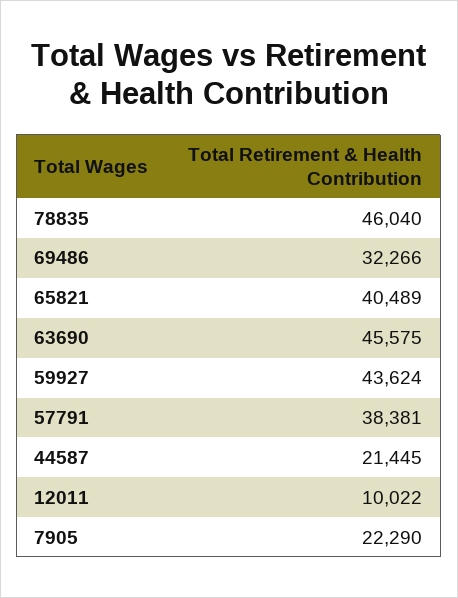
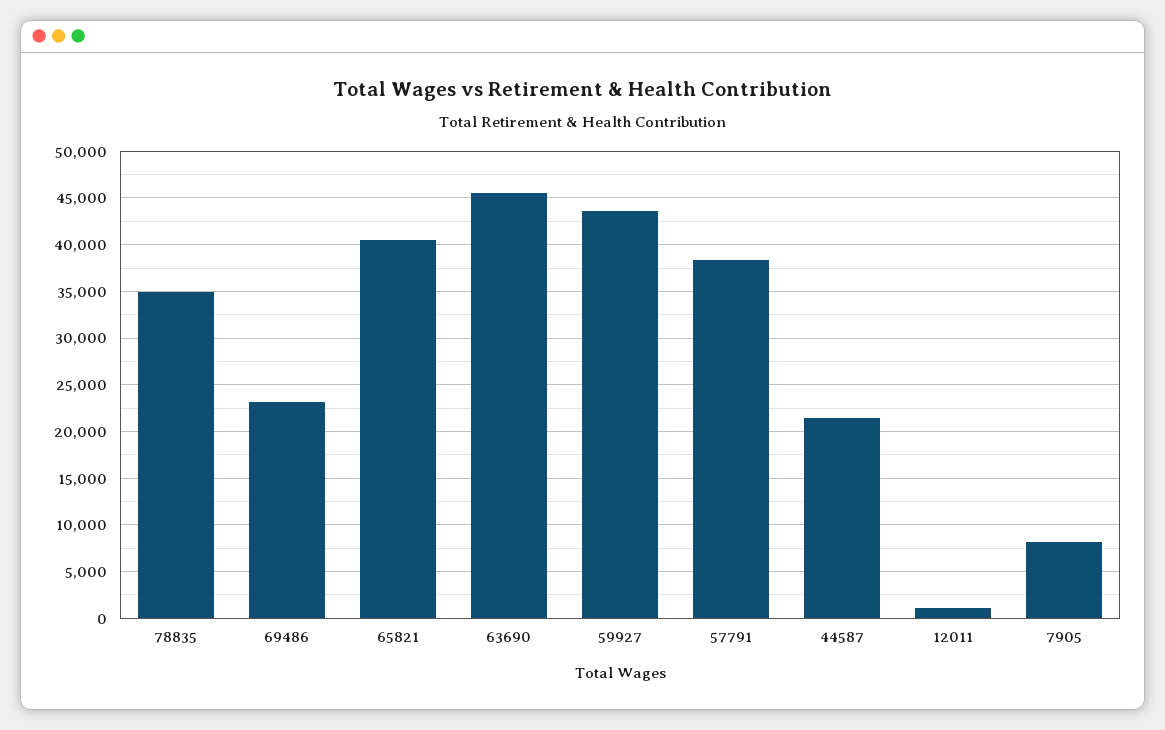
78835: 46040 -> 35000
69486: 32266 -> 23000
12011: 10022 -> 1000
7905: 22290 -> 8000

